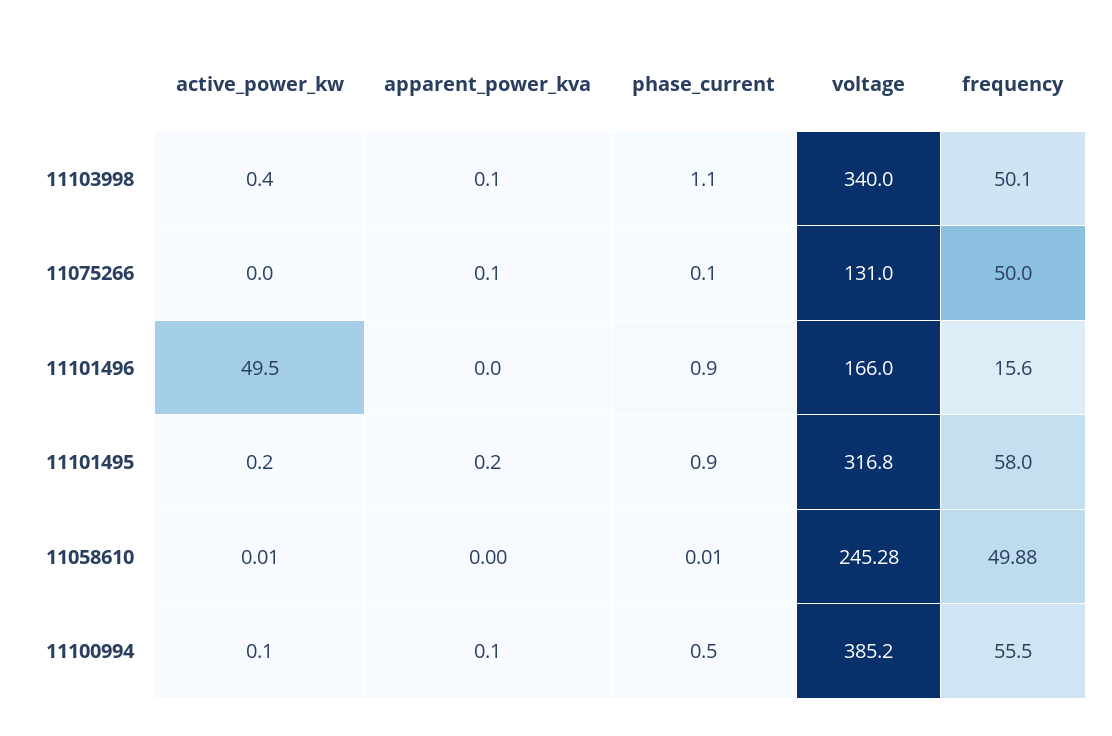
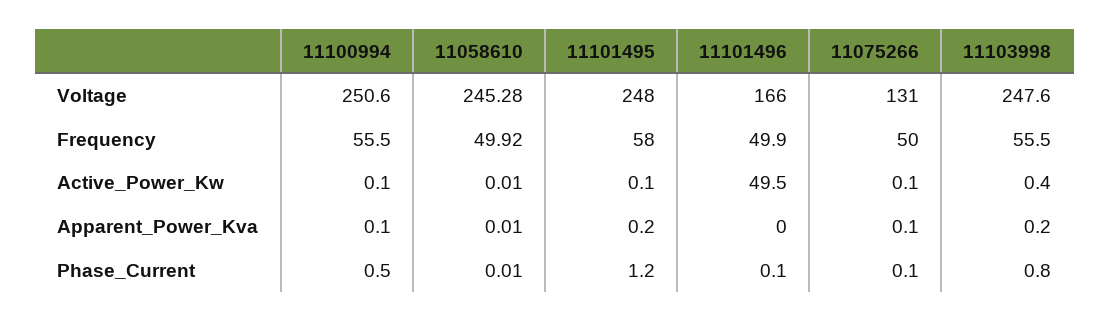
apparent_power_kva, 11103998: 0.1 -> 0.2
phase_current, 11103998: 1.1 -> 0.8
voltage, 11103998: 340 -> 247.6
frequency, 11103998: 50.1 -> 55.5
active_power_kw, 11075266: 0 -> 0.1
phase_current, 11101496: 0.9 -> 0.1
frequency, 11101496: 15.6 -> 49.9
active_power_kw, 11101495: 0.2 -> 0.1
phase_current, 11101495: 0.9 -> 1.2
voltage, 11101495: 316.8 -> 248
apparent_power_kva, 11058610: 0 -> 0.01
frequency, 11058610: 49.88 -> 49.92
voltage, 11100994: 385.2 -> 250.6

